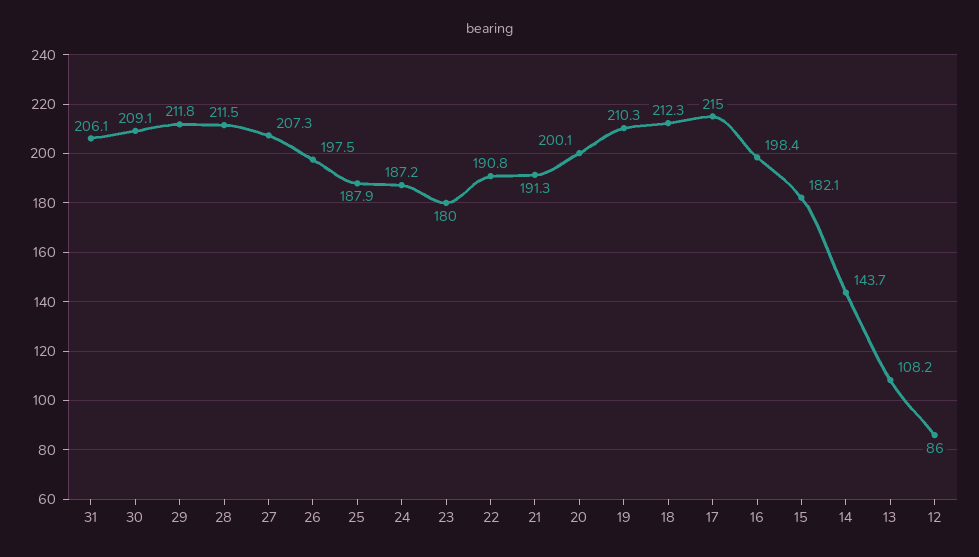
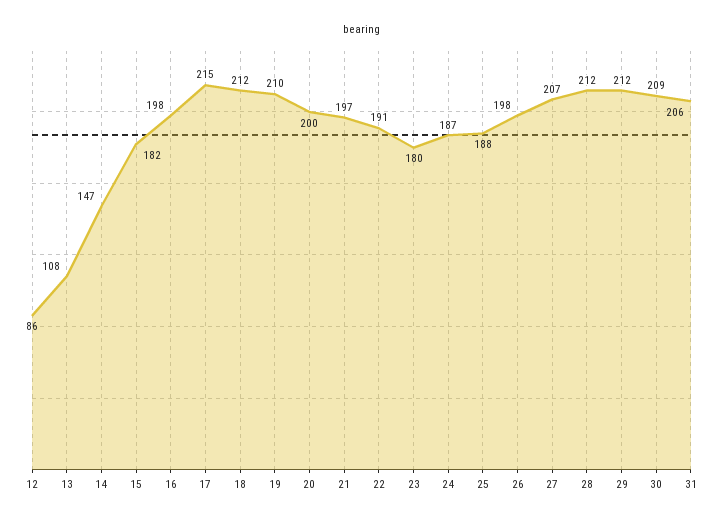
21: 191.3 -> 197
14: 143.7 -> 147

